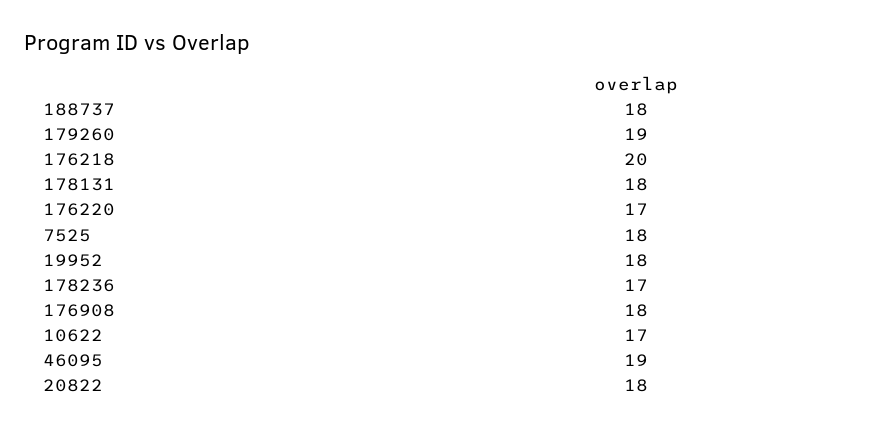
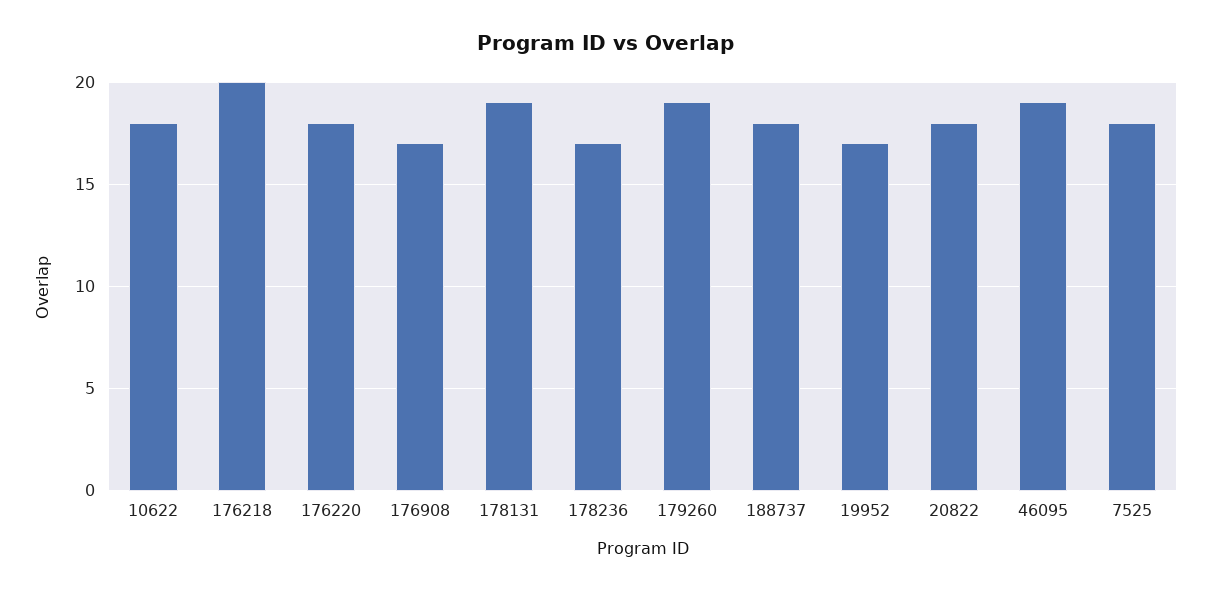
178131: 18 -> 19
176220: 17 -> 18
19952: 18 -> 17
176908: 18 -> 17
10622: 17 -> 18

